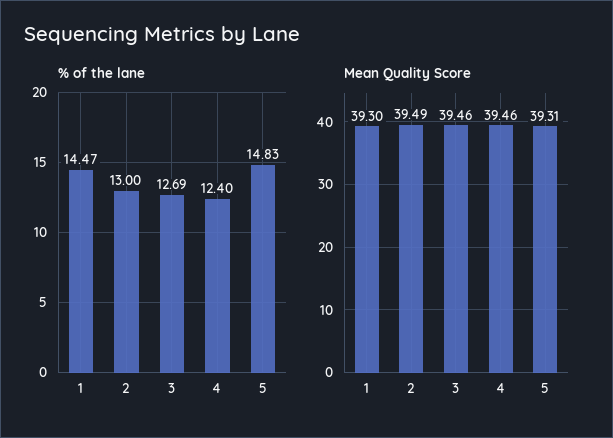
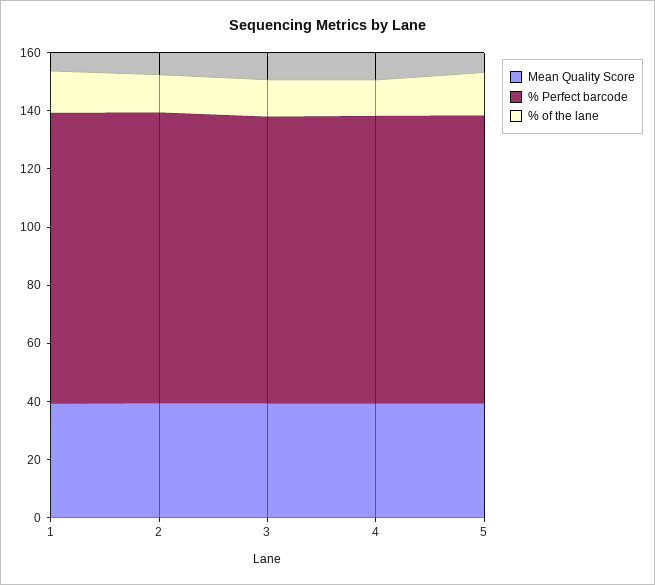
% Perfect barcode, 1: none -> 100
% Perfect barcode, 2: none -> 100
% Perfect barcode, 3: none -> 100
% Perfect barcode, 4: none -> 100
% Perfect barcode, 5: none -> 100

